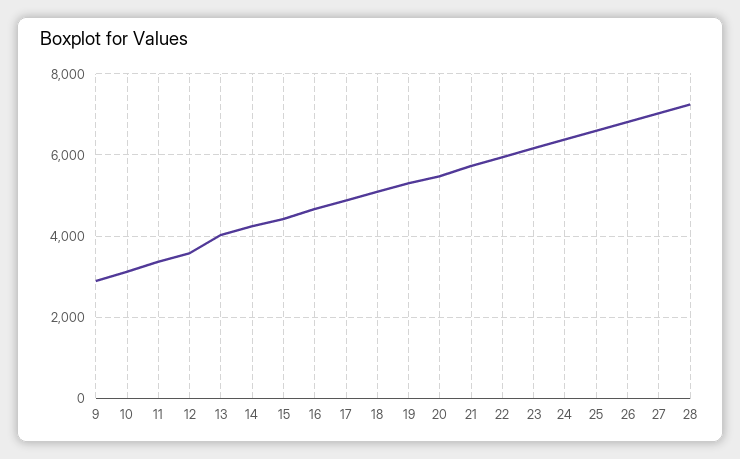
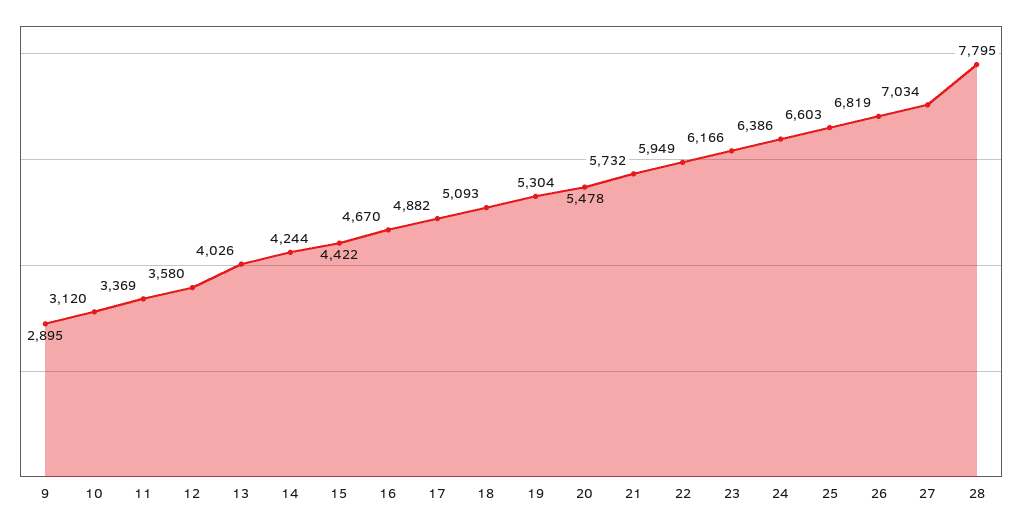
28: 7200 -> 7795

